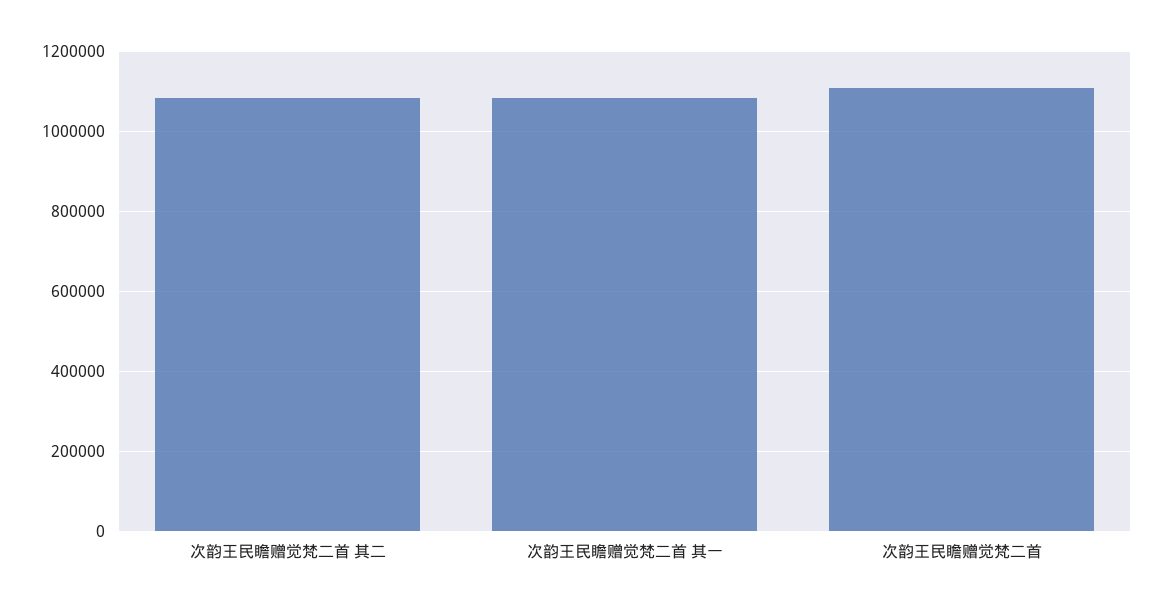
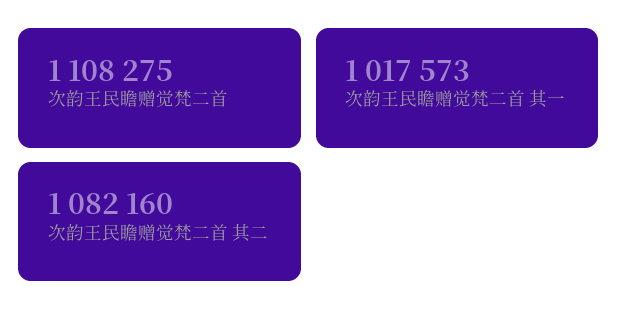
次韵王民瞻赠觉梵二首 其一: 1080000 -> 1017573

